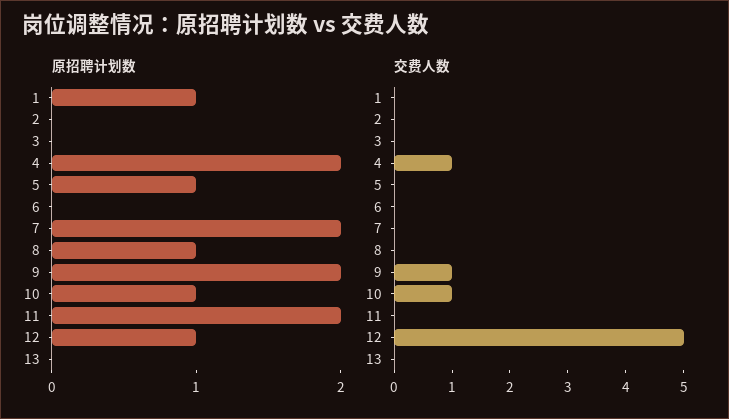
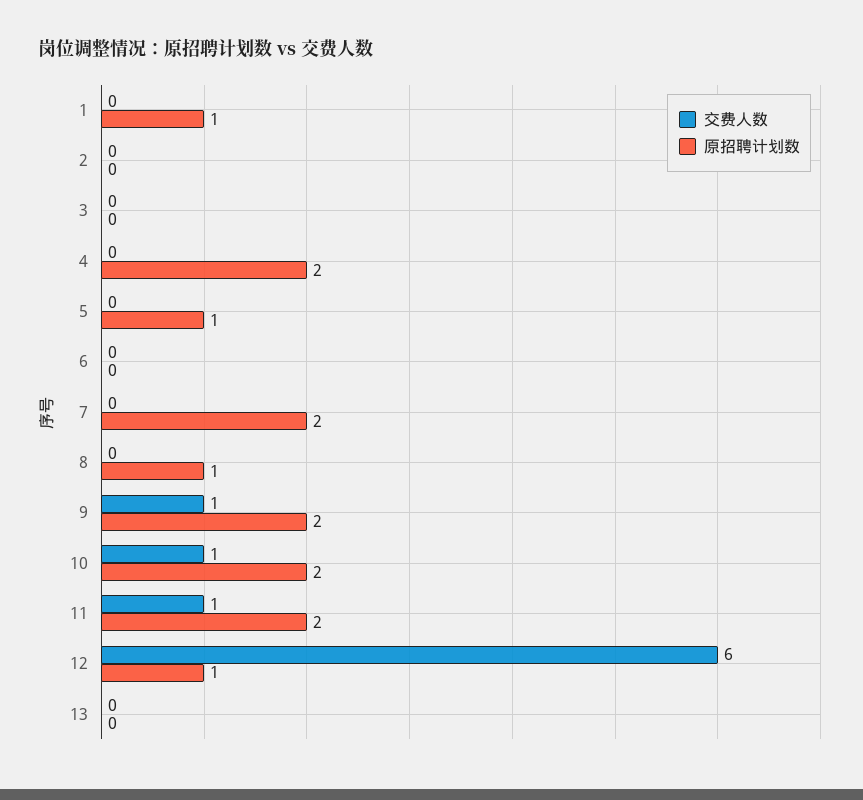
原招聘计划数, 10: 1 -> 2
交费人数, 4: 1 -> 0
交费人数, 11: 0 -> 1
交费人数, 12: 5 -> 6

